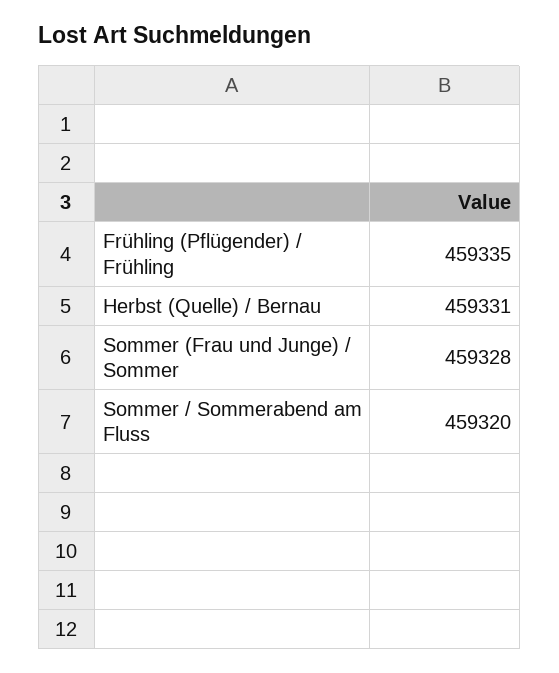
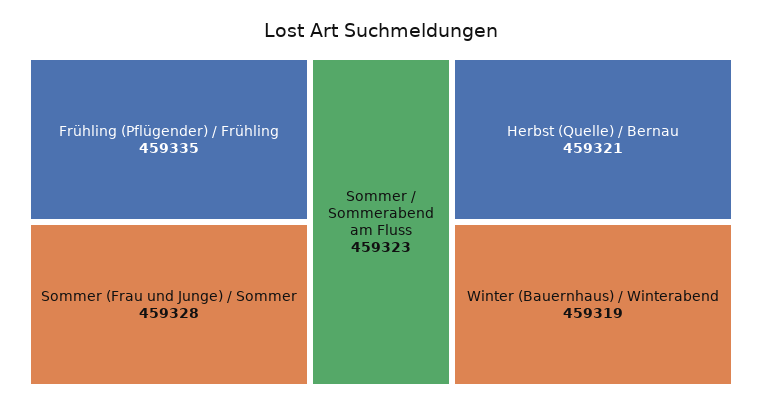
Herbst (Quelle) / Bernau: 459331 -> 459321
Sommer / Sommerabend am Fluss: 459320 -> 459323
Winter (Bauernhaus) / Winterabend: none -> 459319

